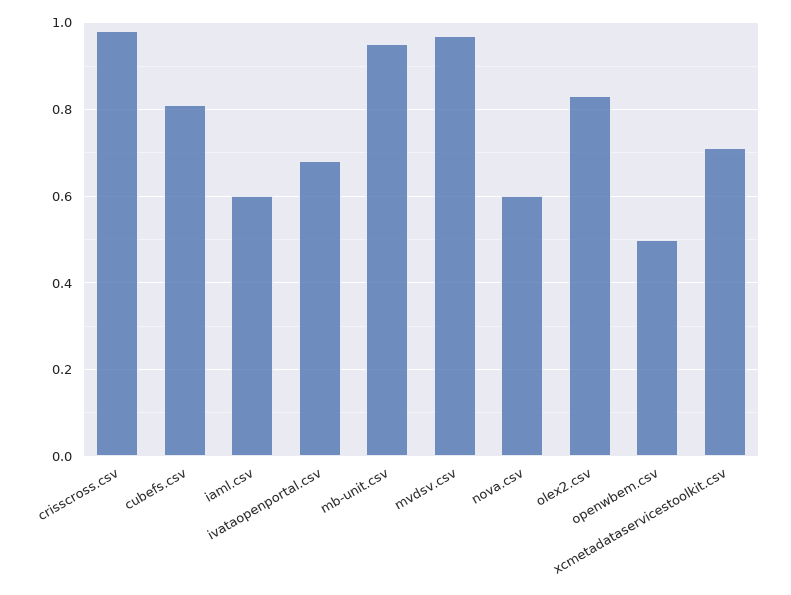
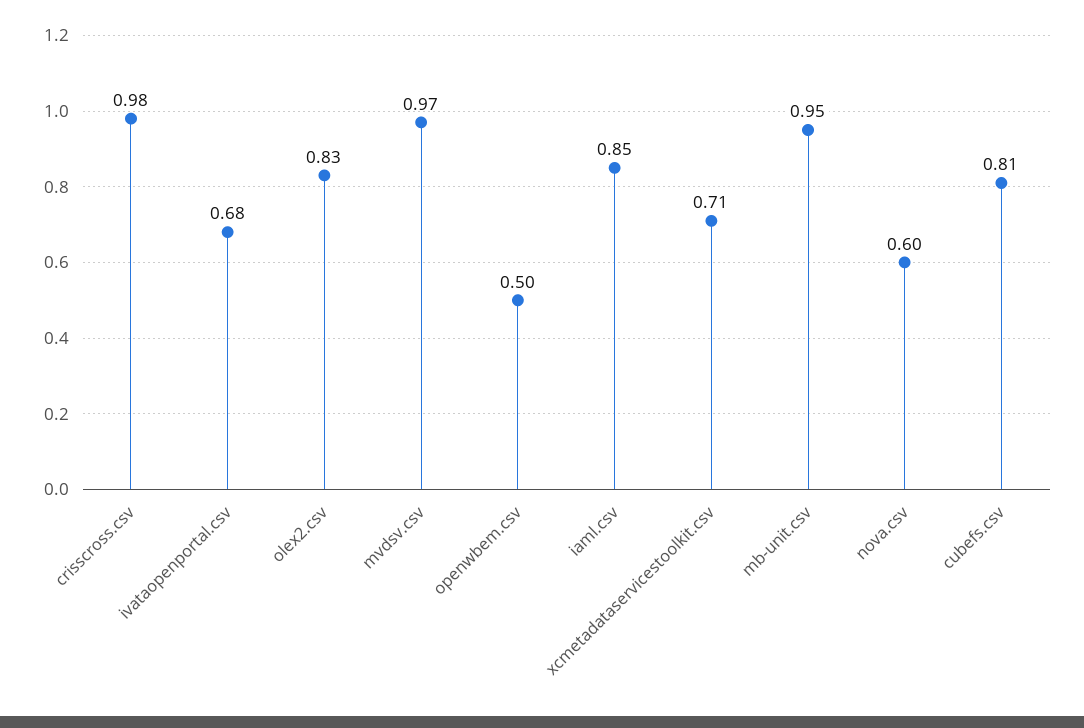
iaml.csv: 0.6 -> 0.85

